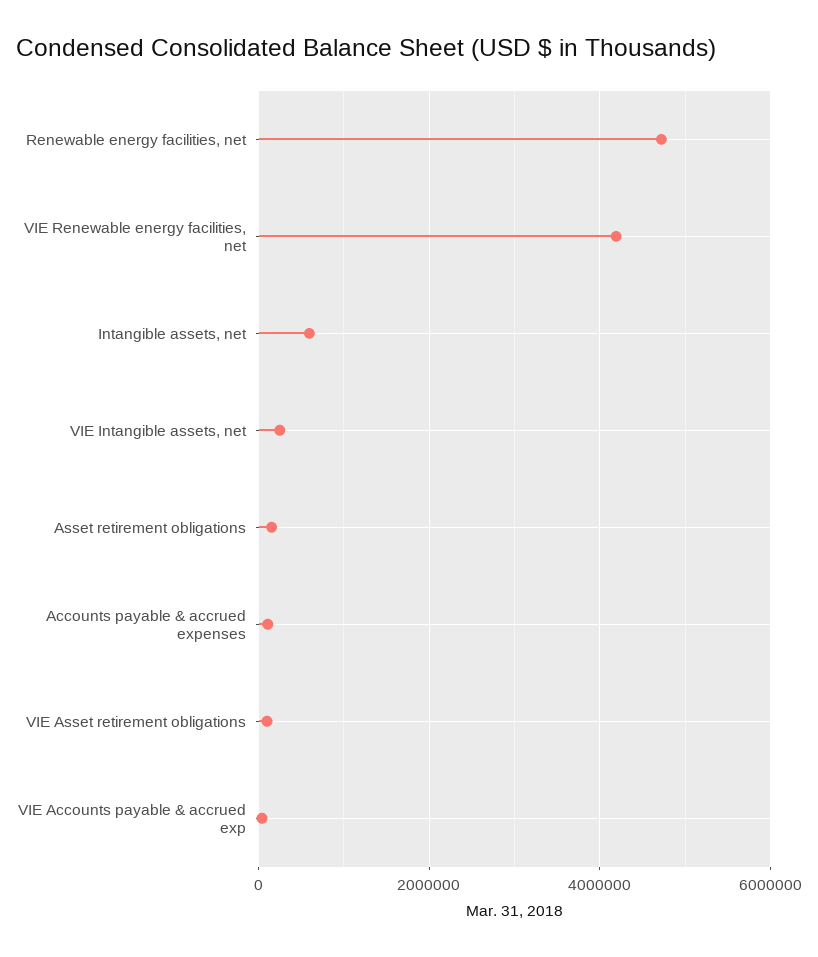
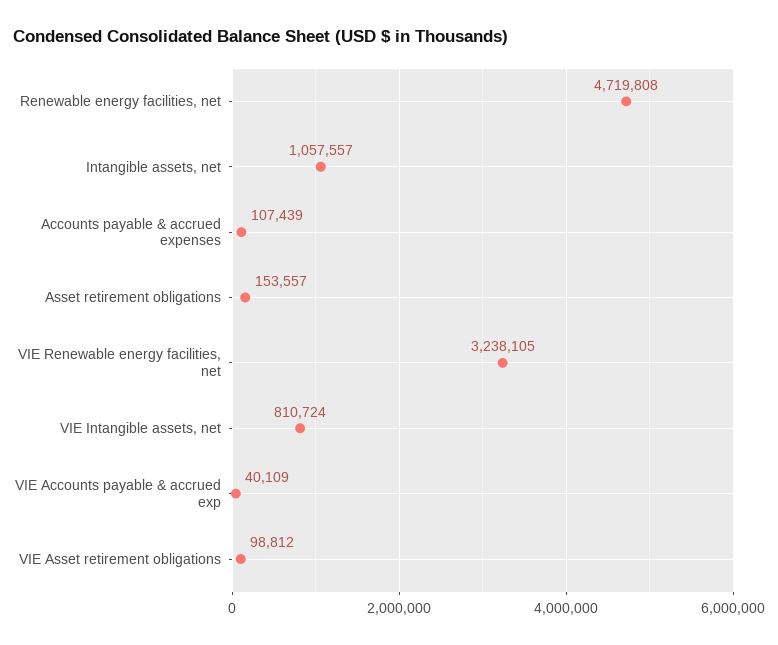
VIE Renewable energy facilities, net: 4200000 -> 3238105
Intangible assets, net: 600000 -> 1057557
VIE Intangible assets, net: 200000 -> 810724

